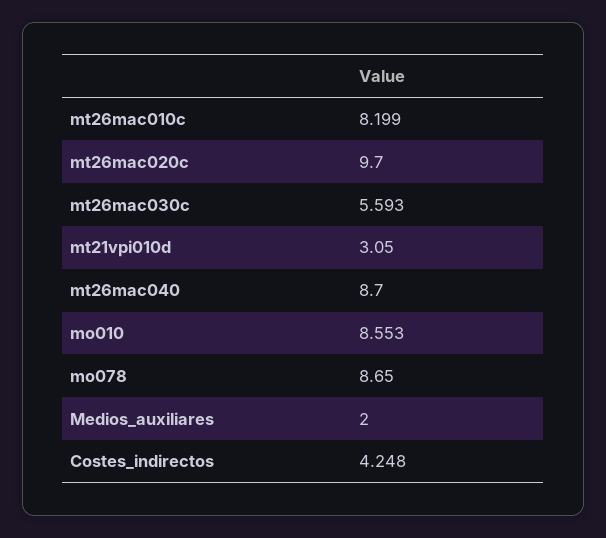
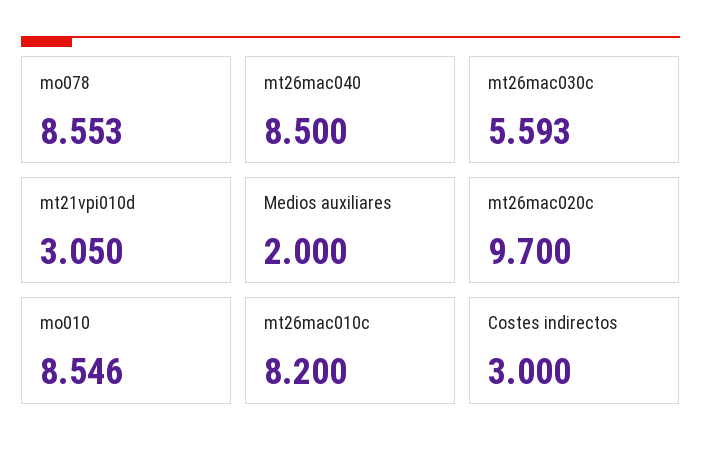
mt26mac010c: 8.199 -> 8.2
mt26mac040: 8.7 -> 8.5
mo010: 8.553 -> 8.546
mo078: 8.65 -> 8.553
Costes_indirectos: 4.248 -> 3

